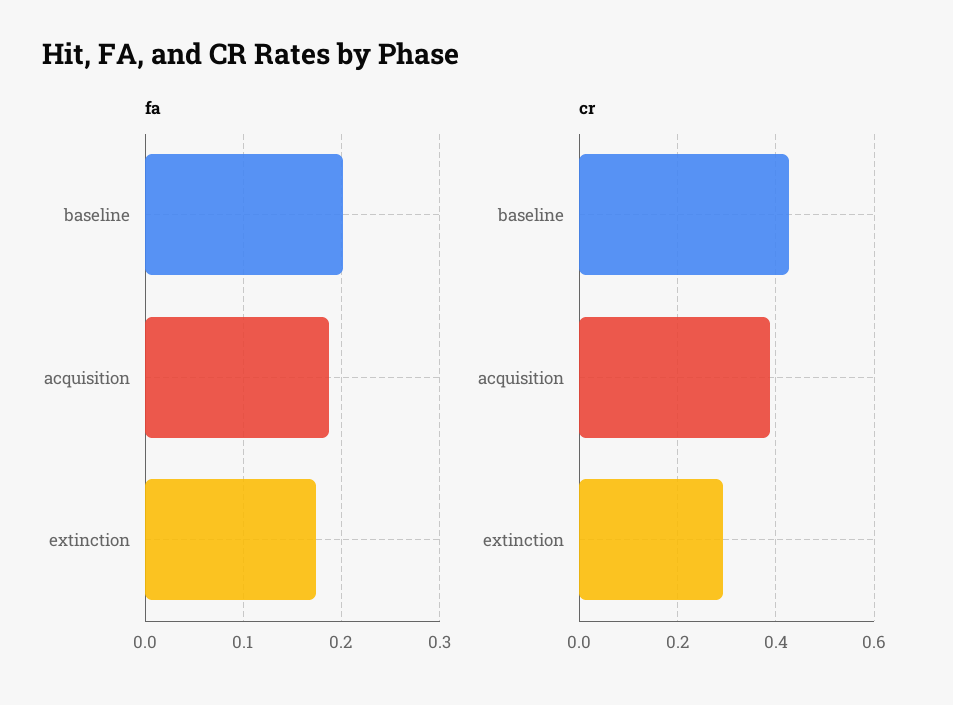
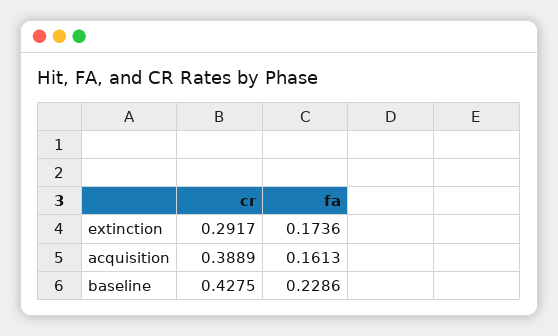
fa, baseline: 0.2 -> 0.2286
fa, acquisition: 0.19 -> 0.1613

